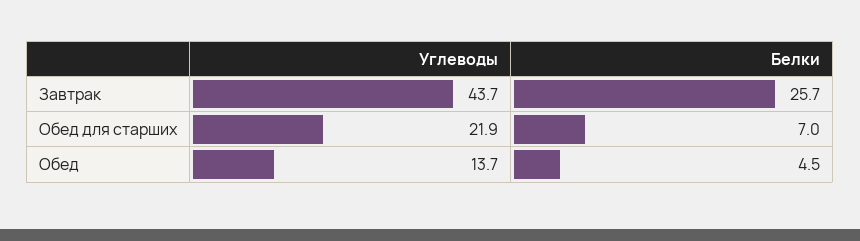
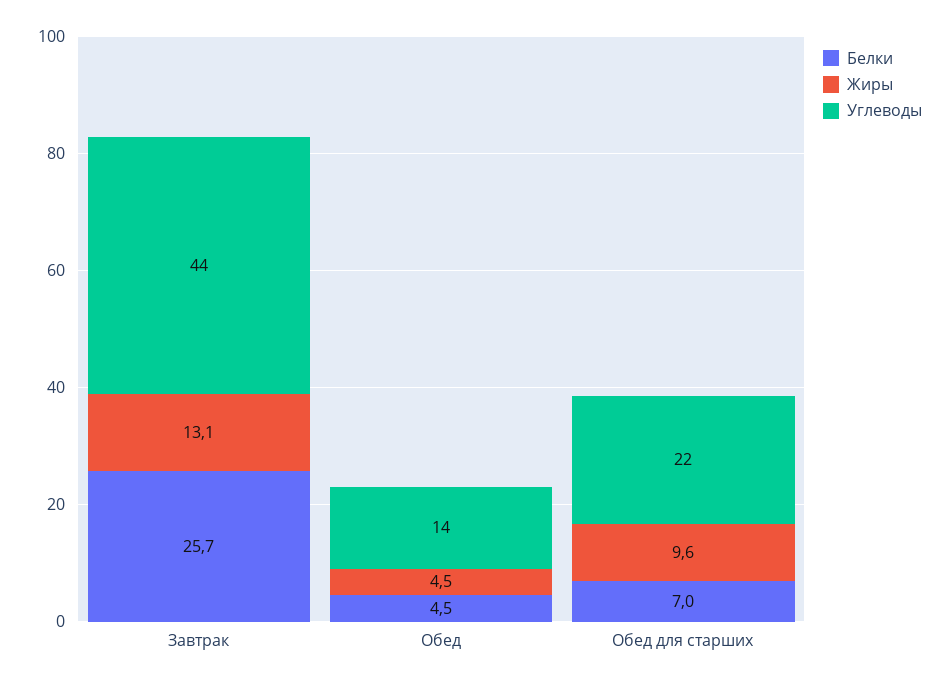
Жиры, Завтрак: none -> 13.1
Жиры, Обед: none -> 4.5
Жиры, Обед для старших: none -> 9.6

